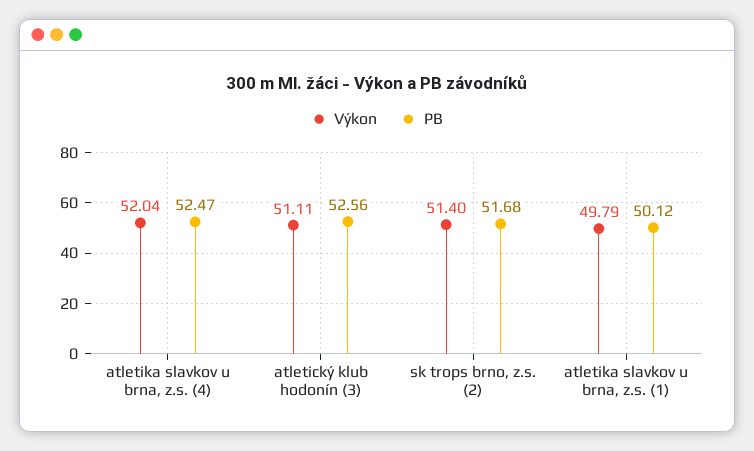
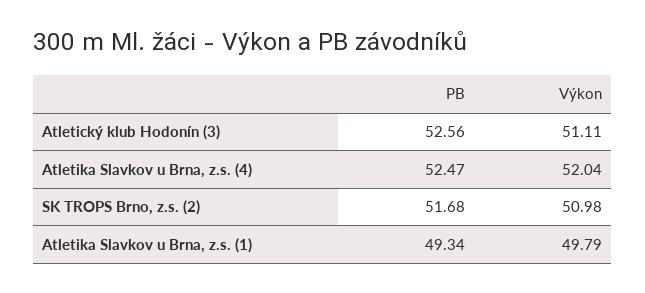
Výkon, sk trops brno, z.s. (2): 51.4 -> 50.98
PB, atletika slavkov u brna, z.s. (1): 50.12 -> 49.34

